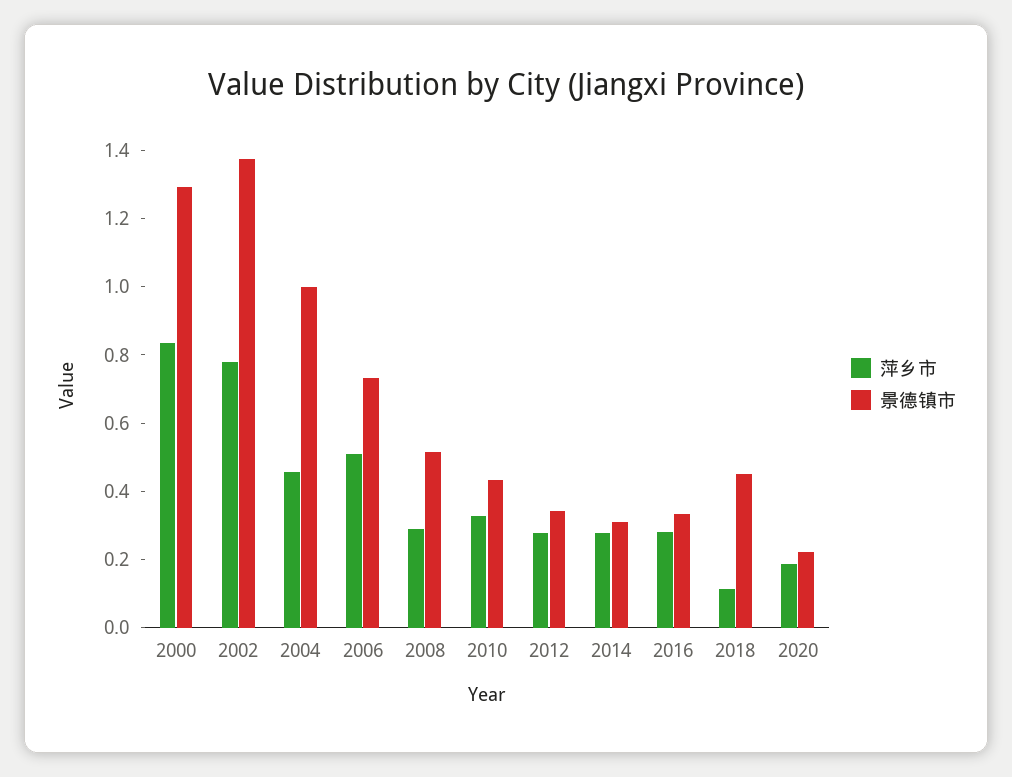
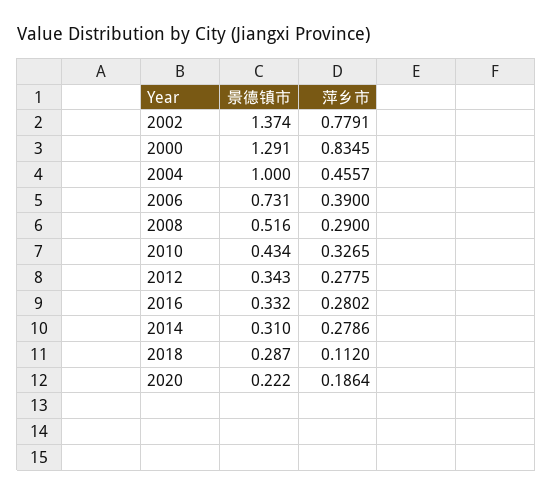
萍乡市, 2006: 0.5 -> 0.39
景德镇市, 2018: 0.45 -> 0.287

